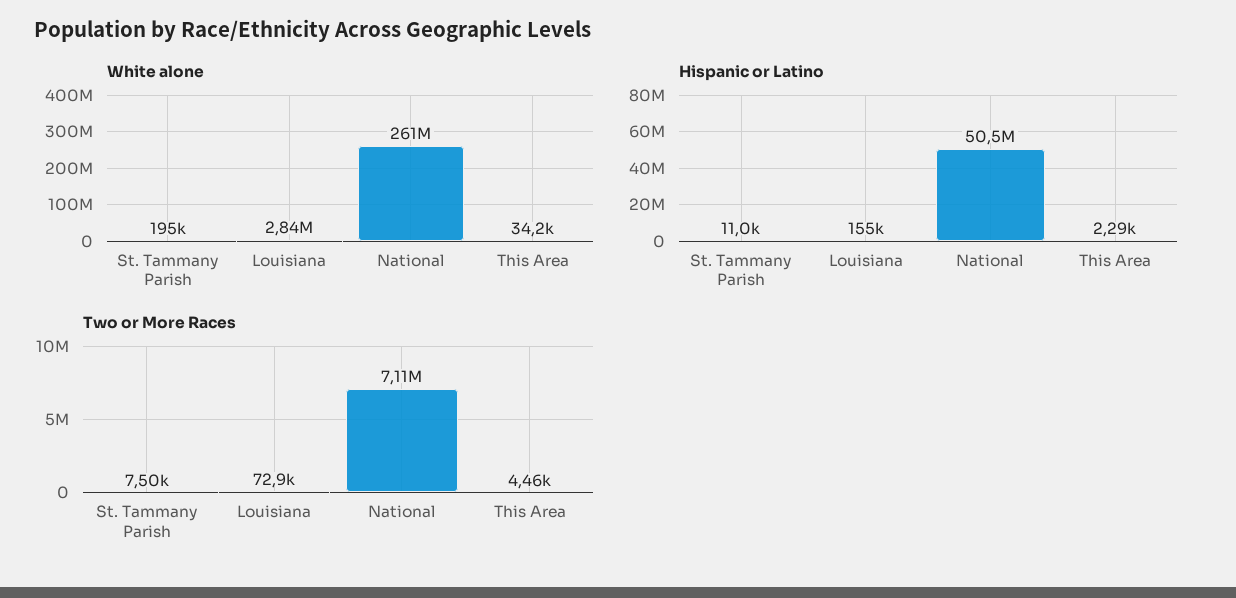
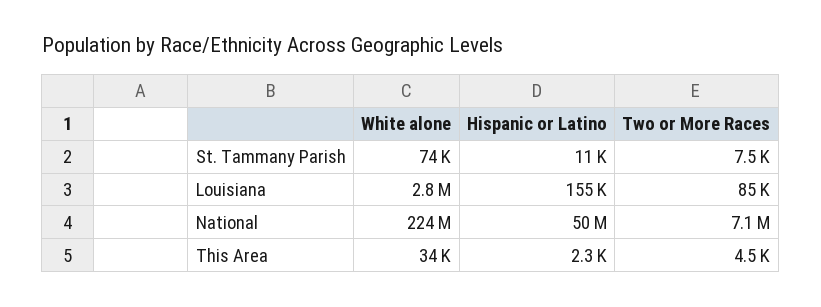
White alone, St. Tammany Parish: 195000 -> 74000
White alone, National: 261000000 -> 224000000
Two or More Races, Louisiana: 72900 -> 85000

